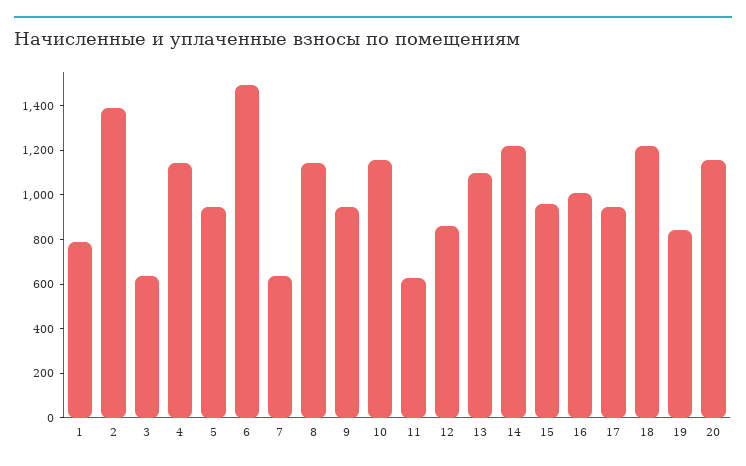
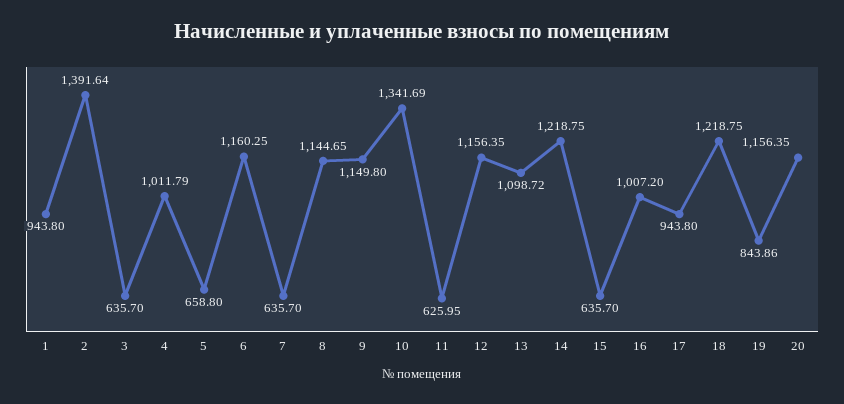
1: 800 -> 943.8
4: 1150 -> 1011.79
5: 950 -> 658.8
6: 1500 -> 1160.25
9: 950 -> 1149.8
10: 1150 -> 1341.69
12: 850 -> 1156.35
15: 950 -> 635.7

